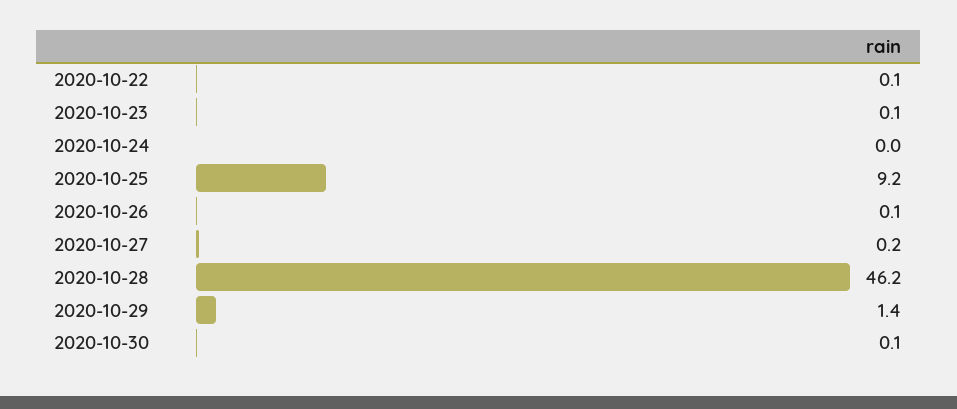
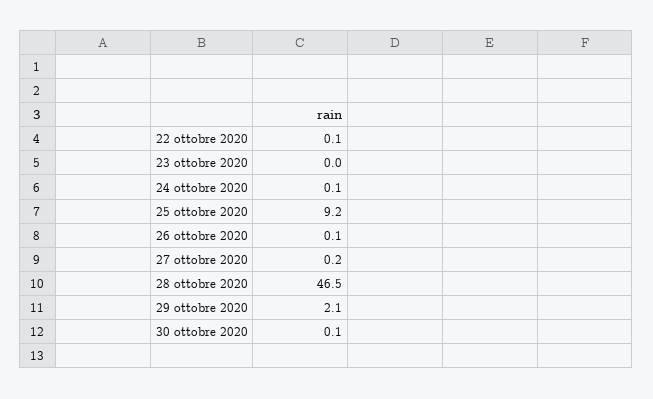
2020-10-23: 0.1 -> 0
2020-10-24: 0 -> 0.1
2020-10-28: 46.2 -> 46.5
2020-10-29: 1.4 -> 2.1

